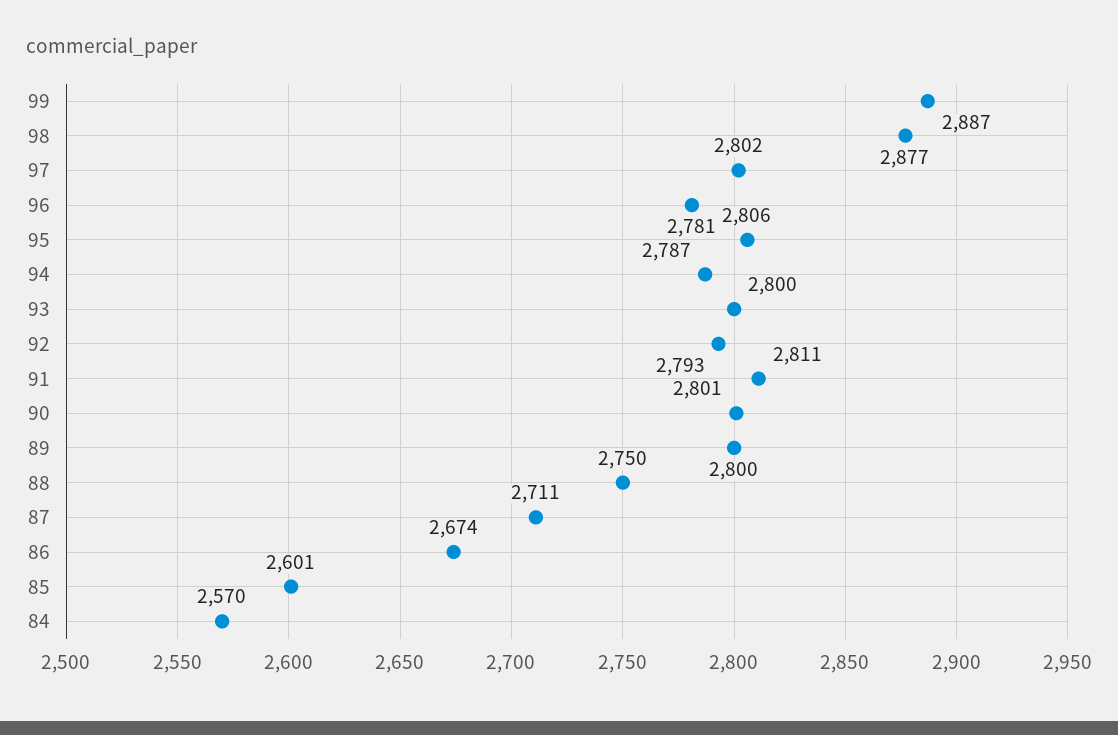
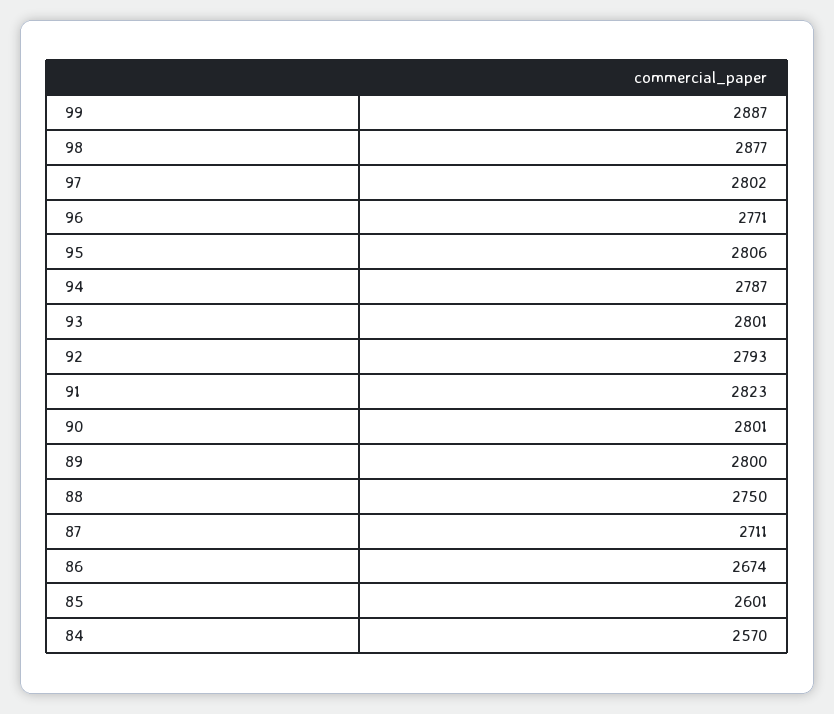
96: 2781 -> 2771
93: 2800 -> 2801
91: 2811 -> 2823

